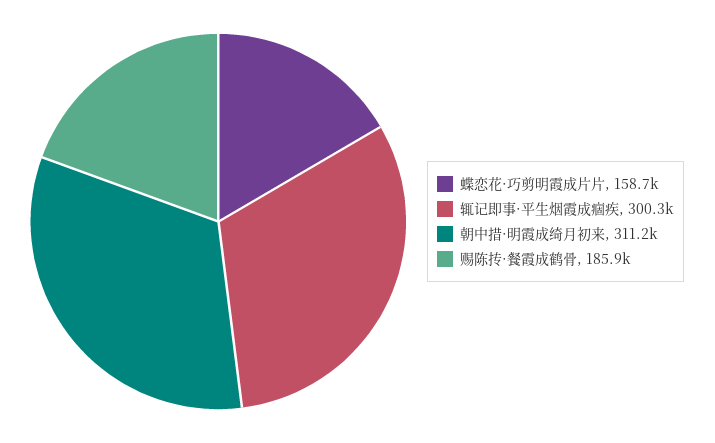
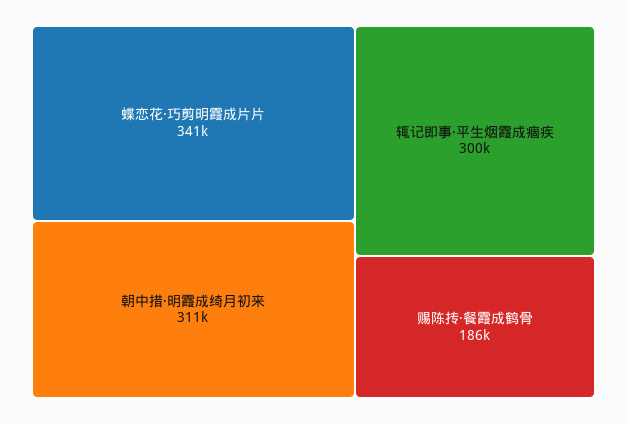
蝶恋花·巧剪明霞成片片: 158700 -> 341000

